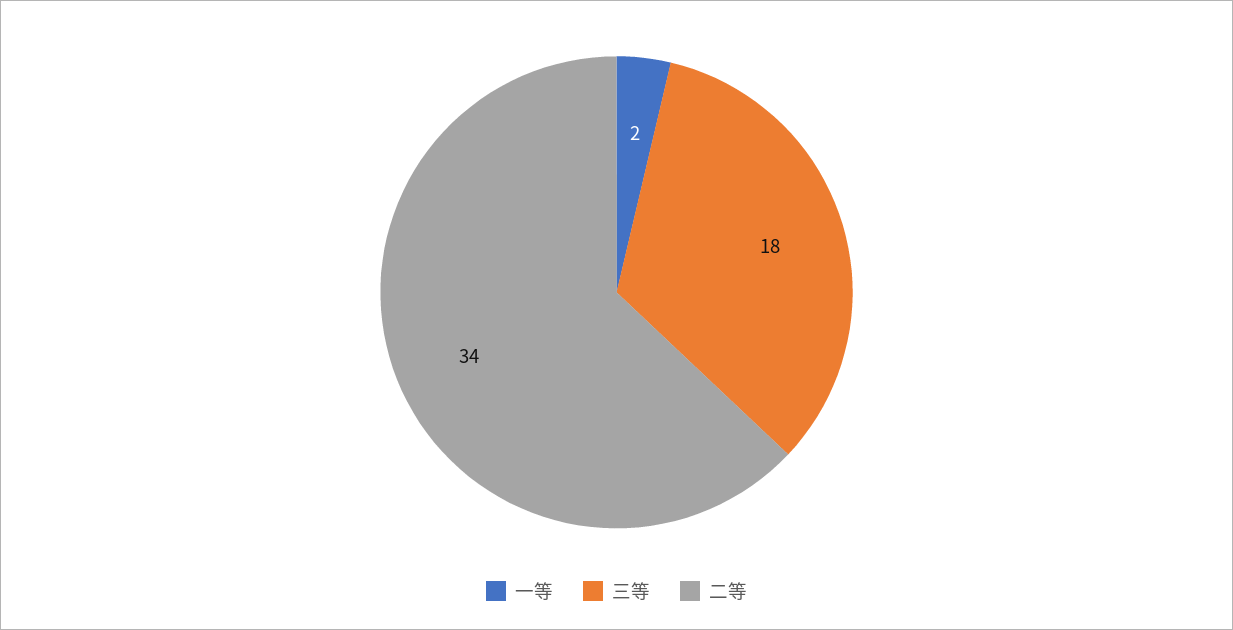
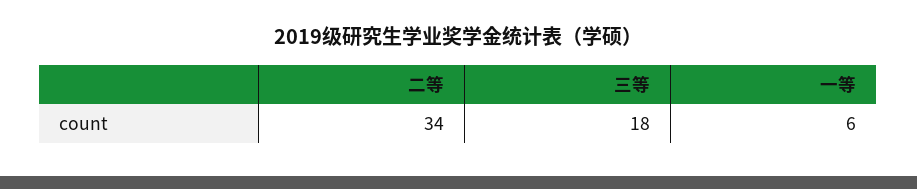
一等: 2 -> 6

